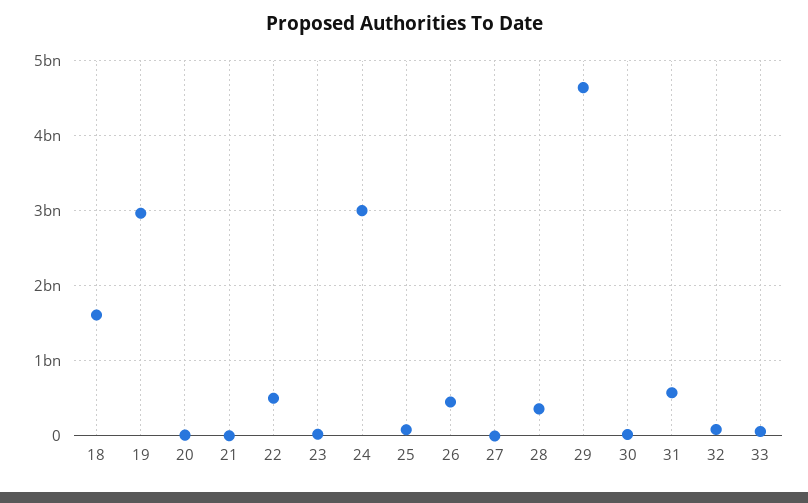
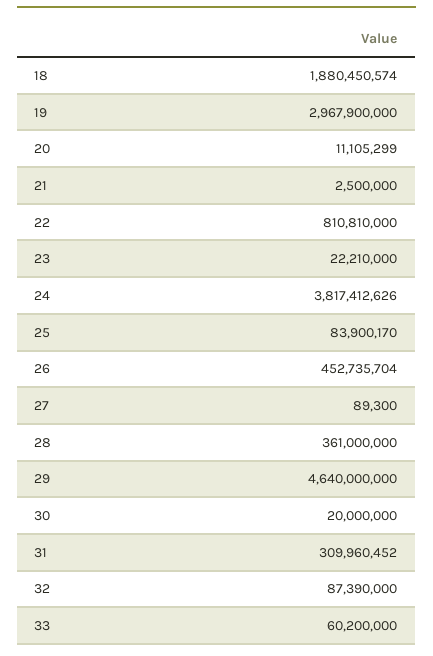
18: 1600000000 -> 1880450574
22: 500000000 -> 810810000
24: 3000000000 -> 3817412626
31: 600000000 -> 309960452

